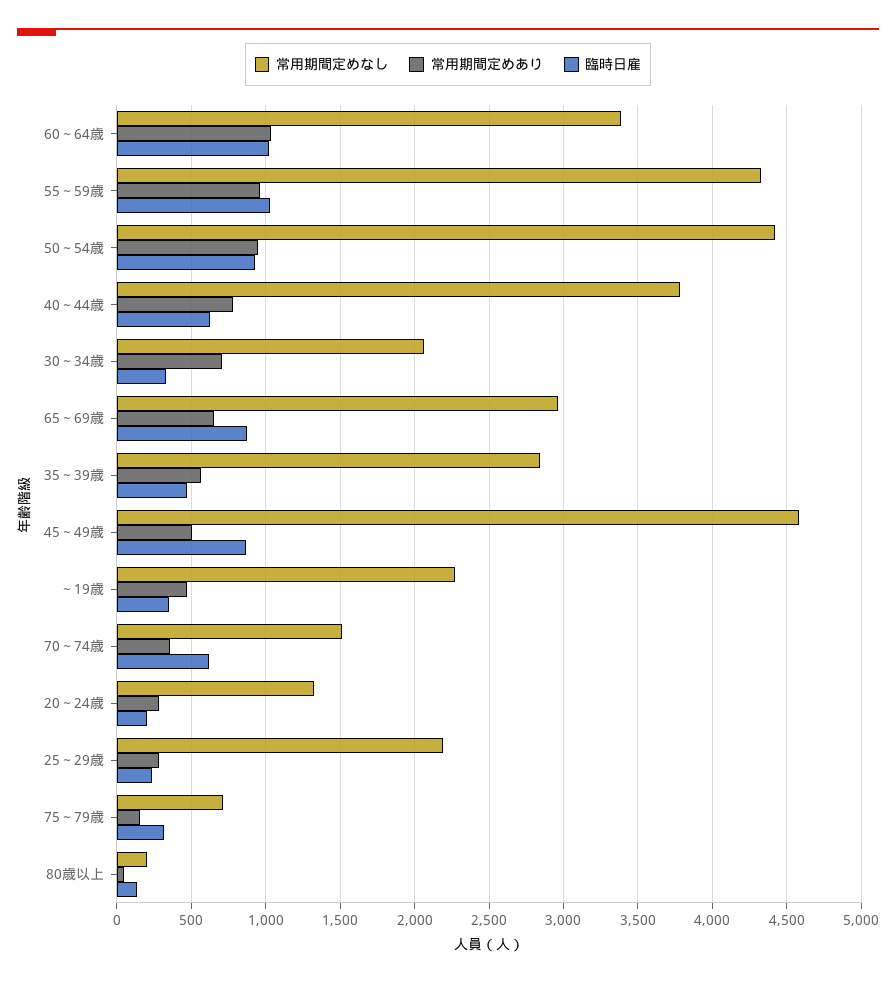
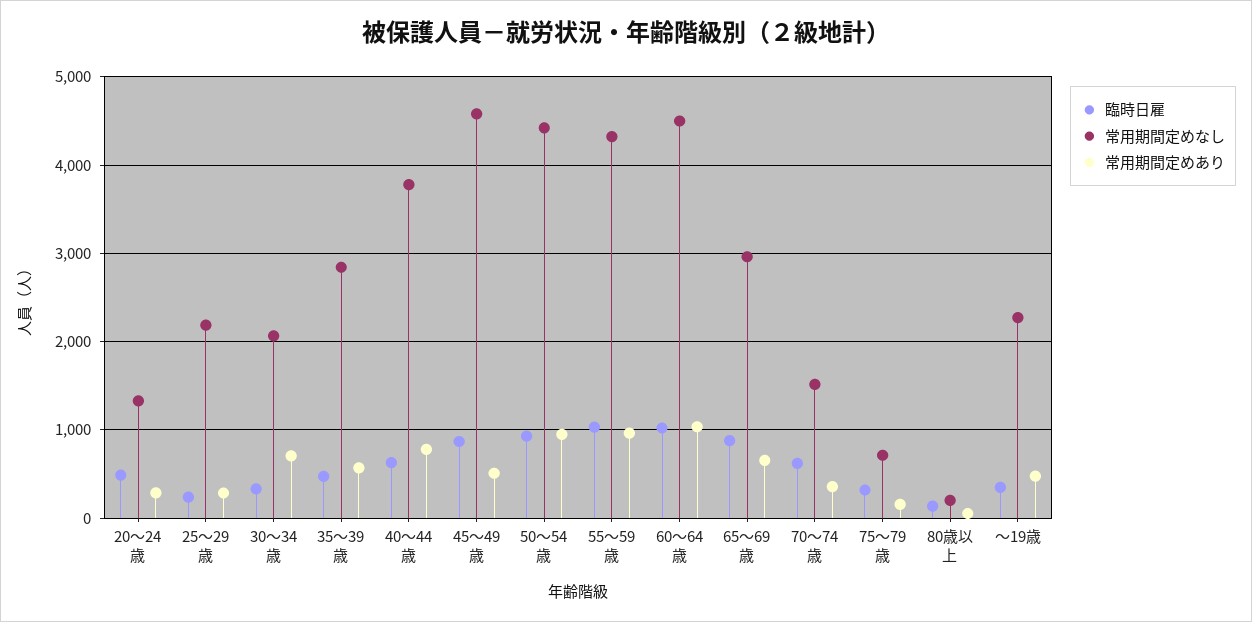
常用期間定めなし, 60～64歳: 3400 -> 4500
臨時日雇, 20～24歳: 200 -> 500

